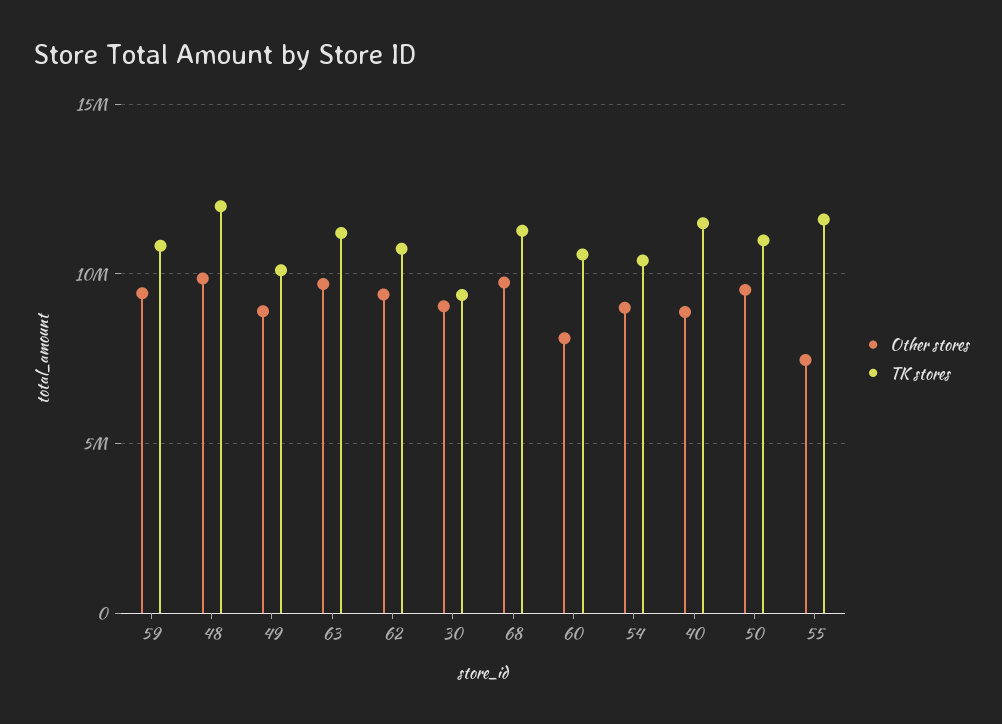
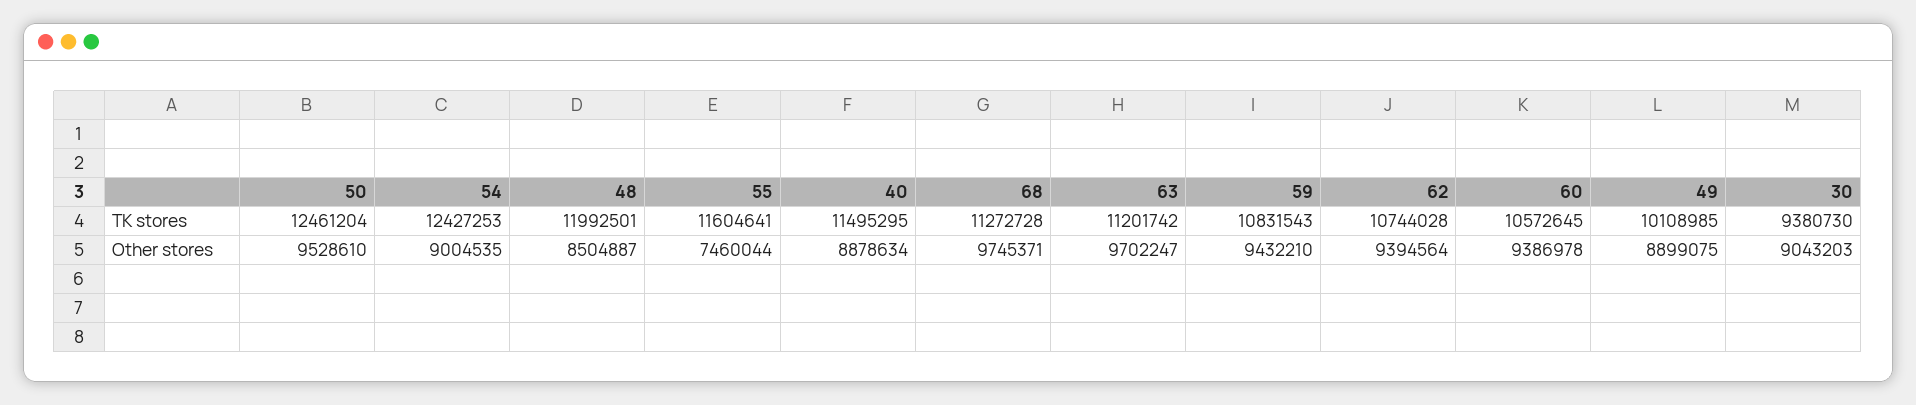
Other stores, 48: 10000000 -> 8504887
Other stores, 60: 8000000 -> 9386978
TK stores, 54: 10500000 -> 12427253
TK stores, 50: 11000000 -> 12461204

